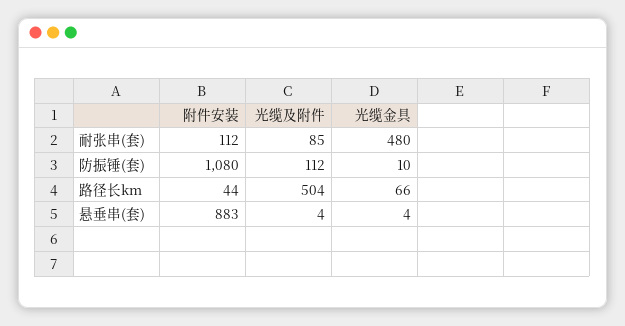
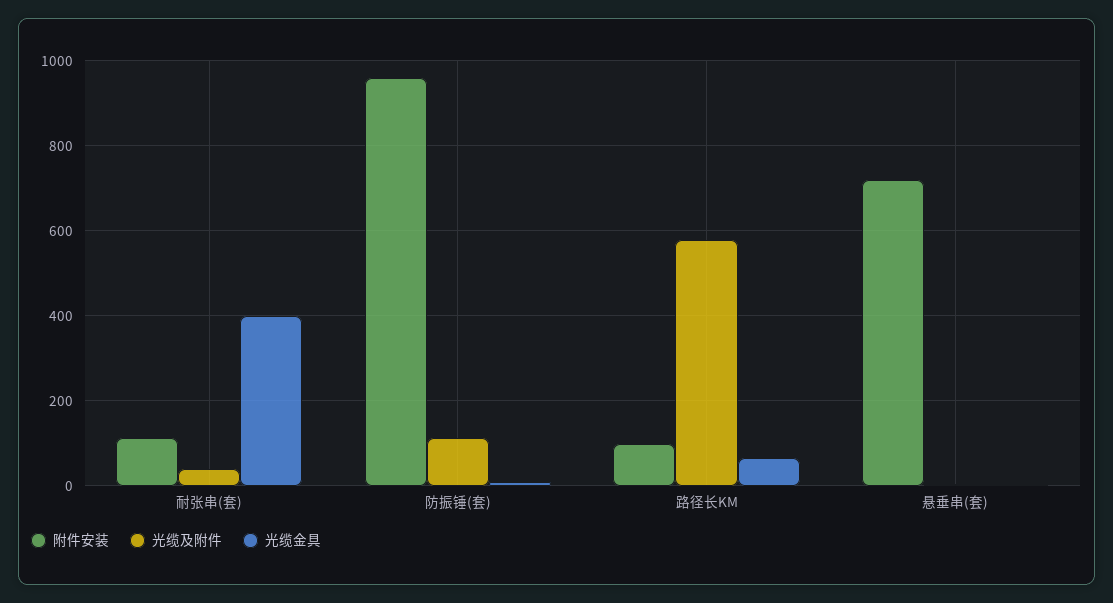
光缆及附件, 耐张串(套): 85 -> 40
光缆金具, 耐张串(套): 480 -> 400
附件安装, 防振锤(套): 1080 -> 960
附件安装, 路径长km: 44 -> 100
光缆及附件, 路径长km: 504 -> 580
附件安装, 悬垂串(套): 883 -> 720

